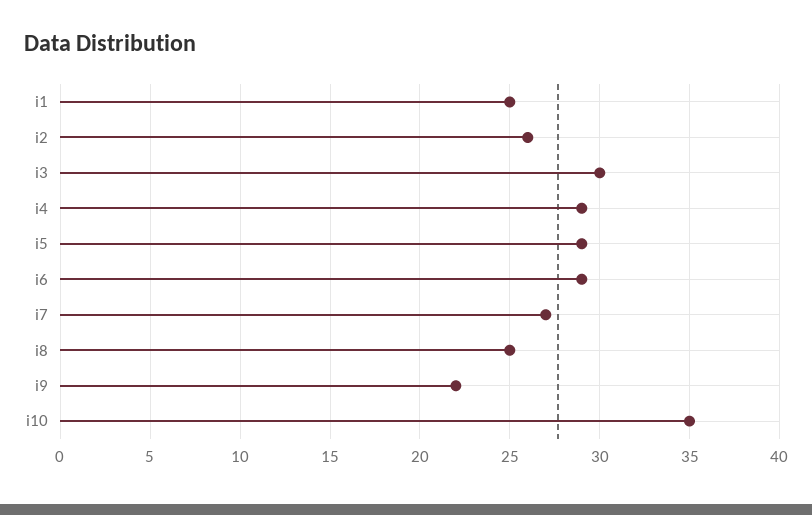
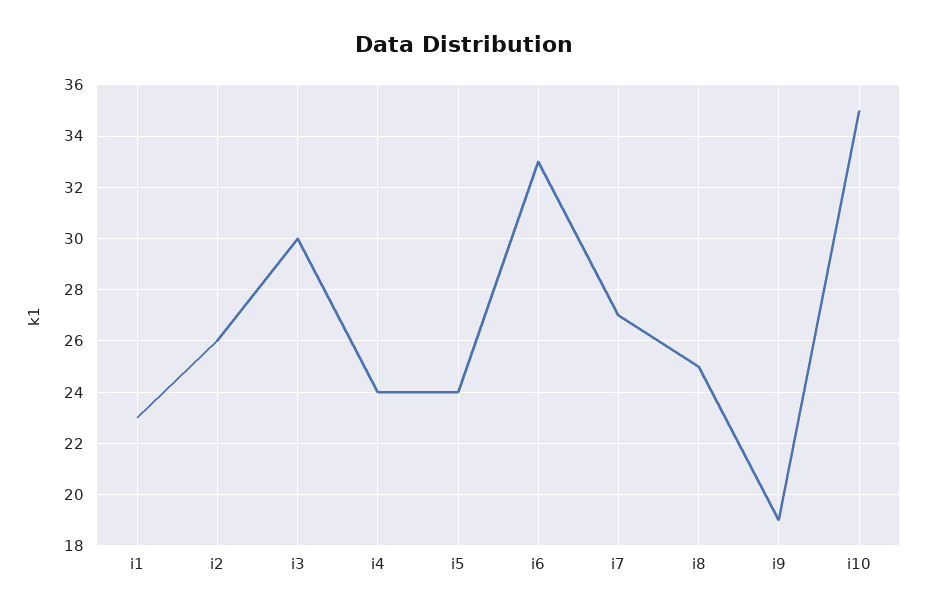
i1: 25 -> 23
i4: 29 -> 24
i5: 29 -> 24
i6: 29 -> 33
i9: 22 -> 19

